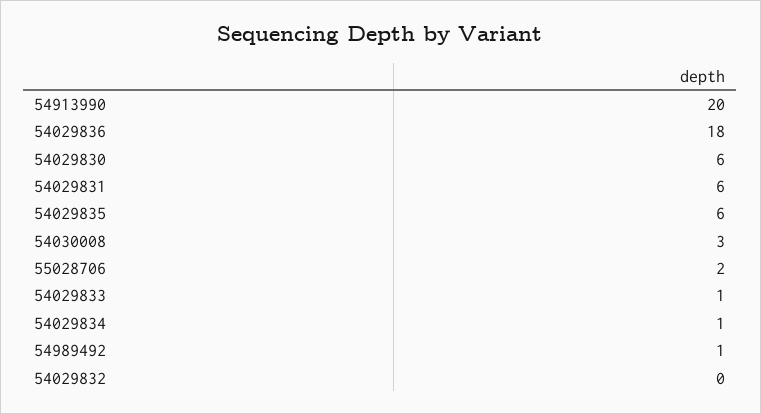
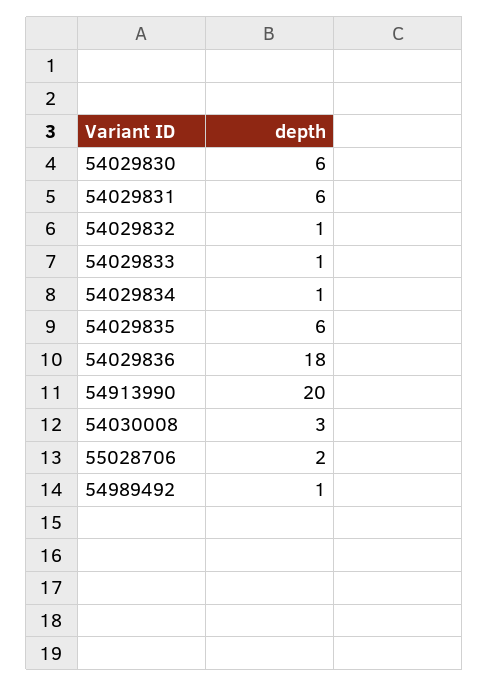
54029832: 0 -> 1

